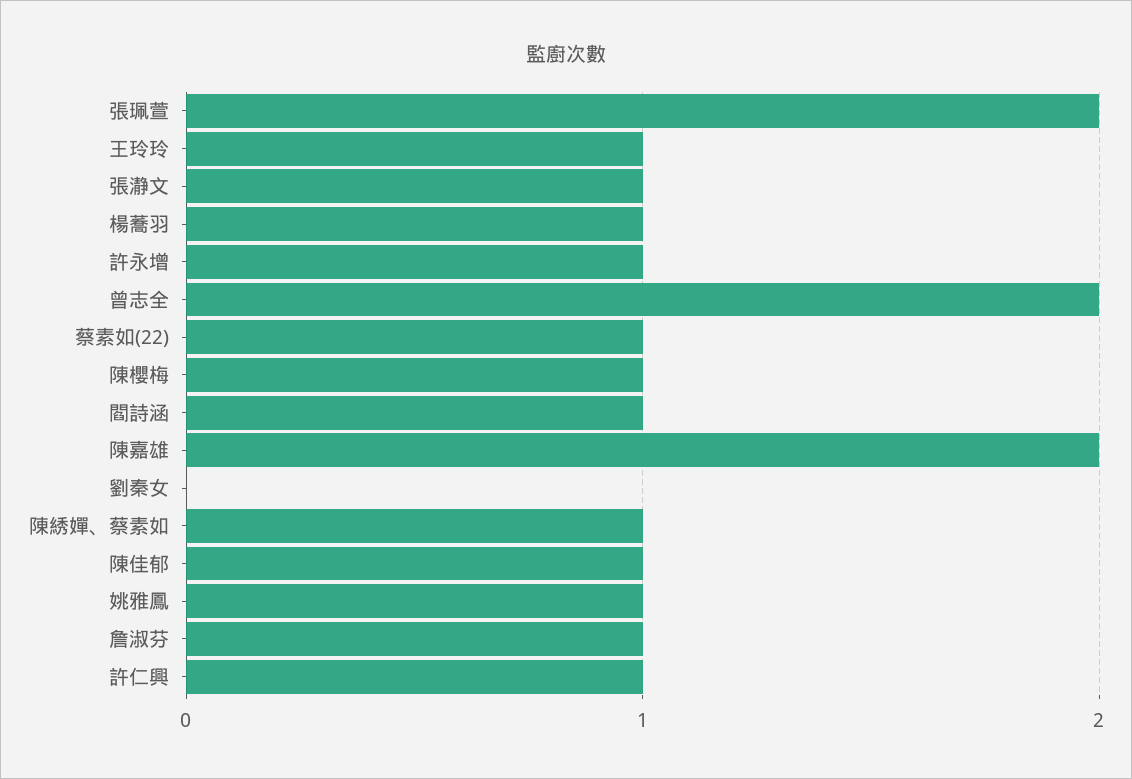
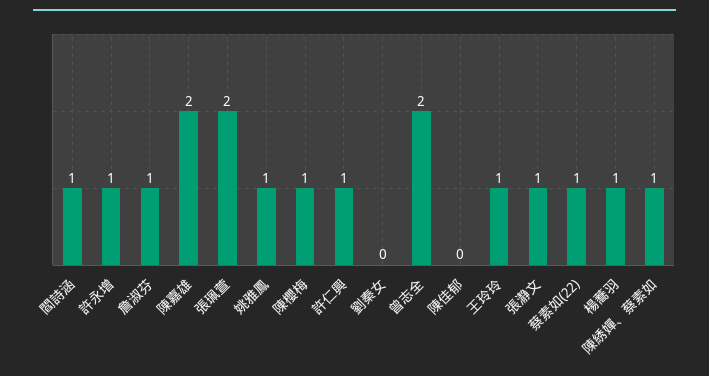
陳佳郁: 1 -> 0

